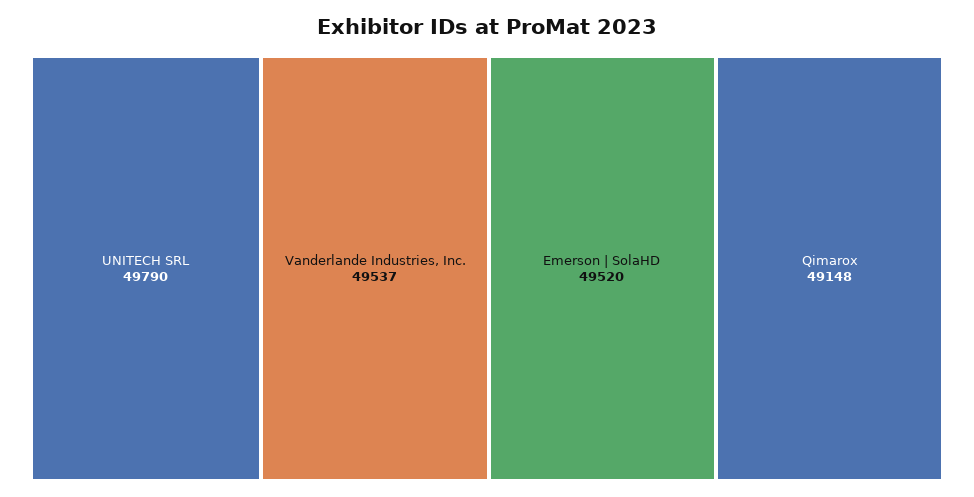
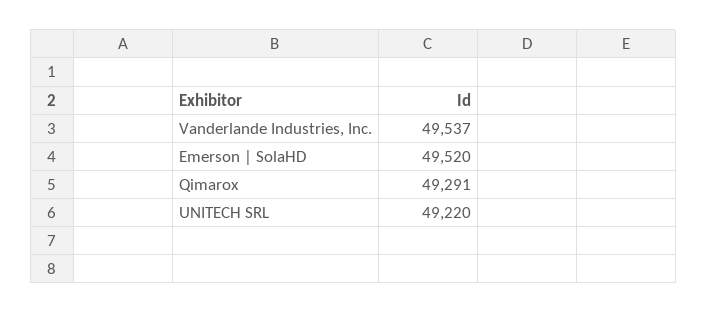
UNITECH SRL: 49790 -> 49220
Qimarox: 49148 -> 49291

